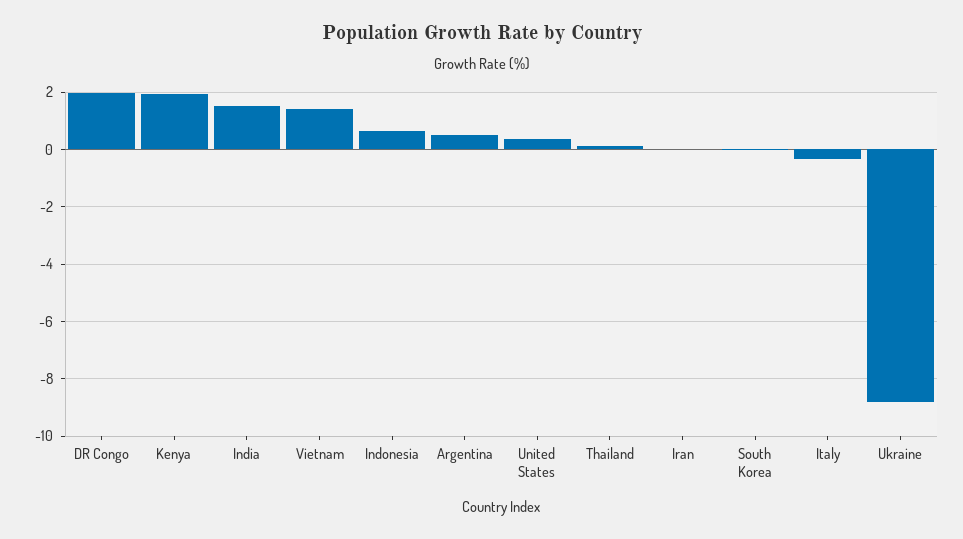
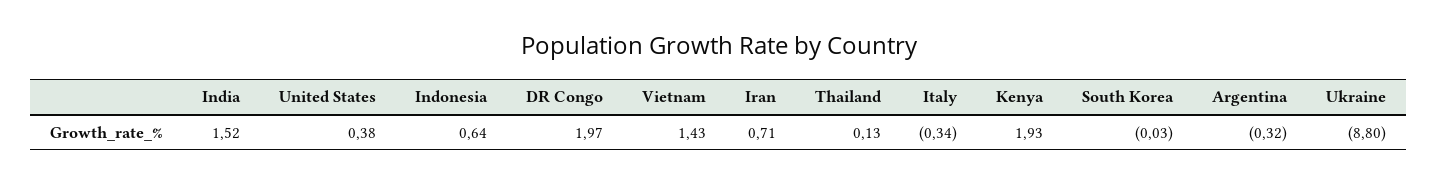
Argentina: 0.5 -> -0.32
Iran: 0 -> 0.71

